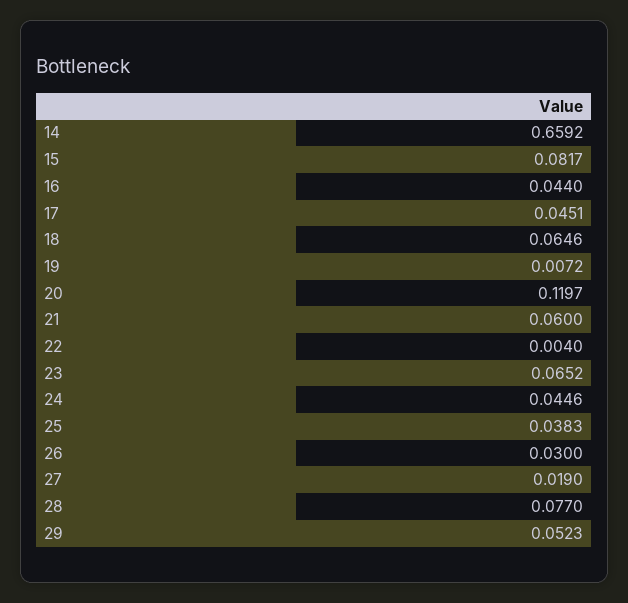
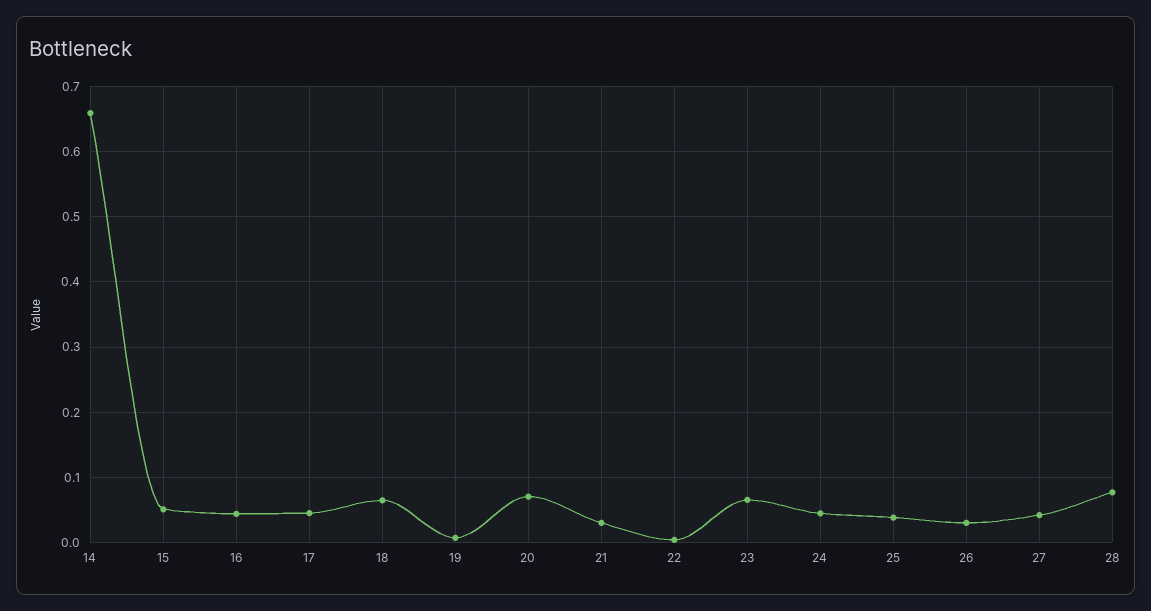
15: 0.0817 -> 0.05
20: 0.1197 -> 0.07
21: 0.06 -> 0.03
27: 0.019 -> 0.04
29: 0.0523 -> none

